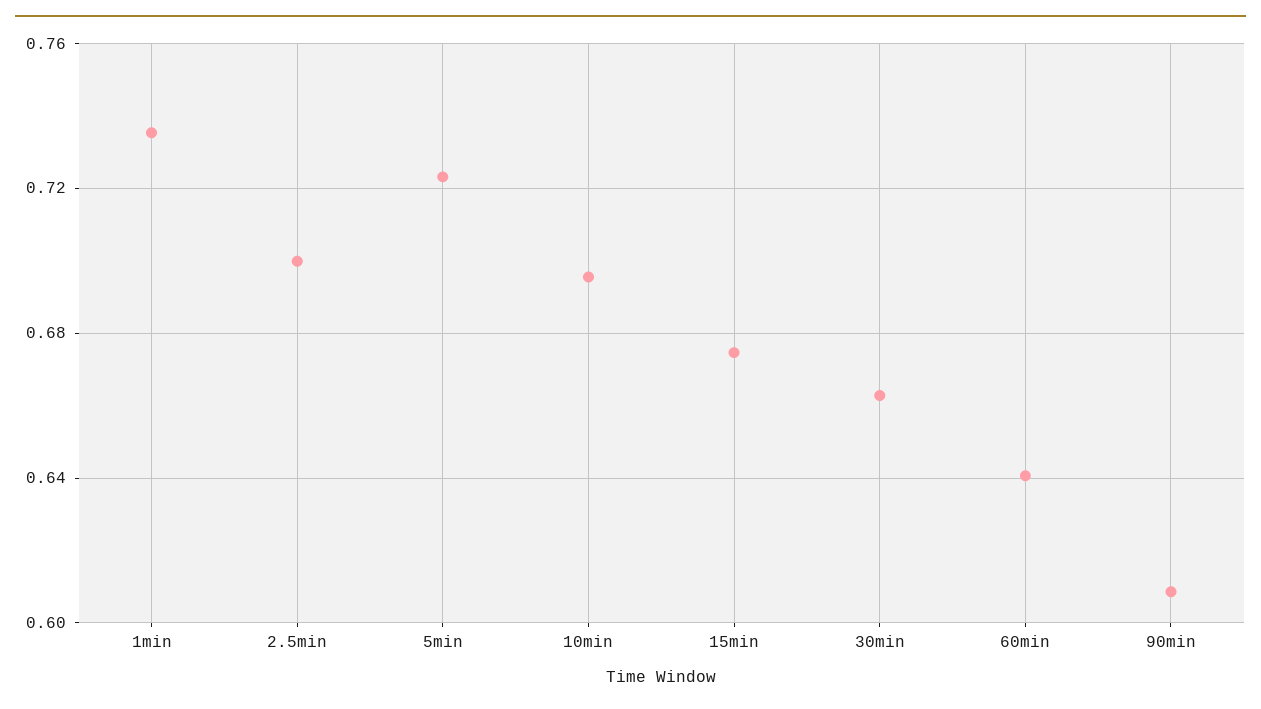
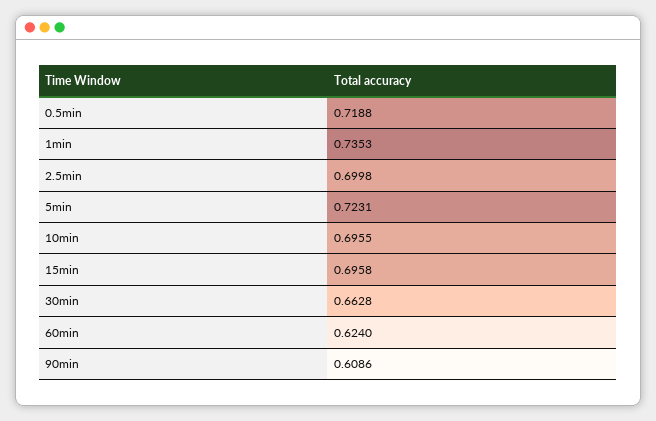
15min: 0.675 -> 0.6958
60min: 0.64 -> 0.624
0.5min: none -> 0.7188

